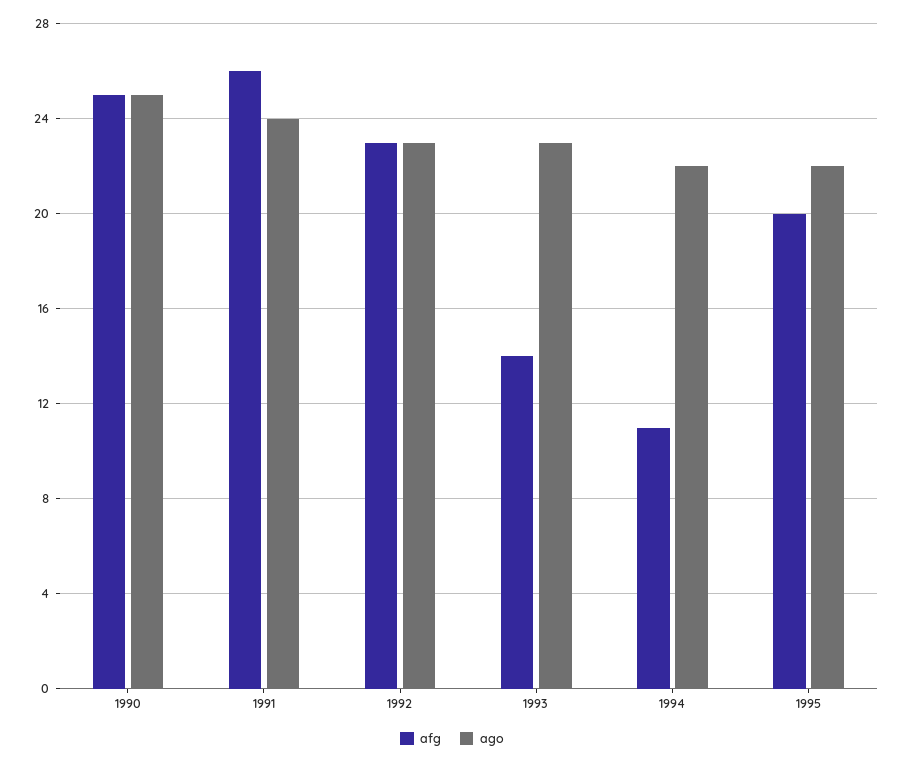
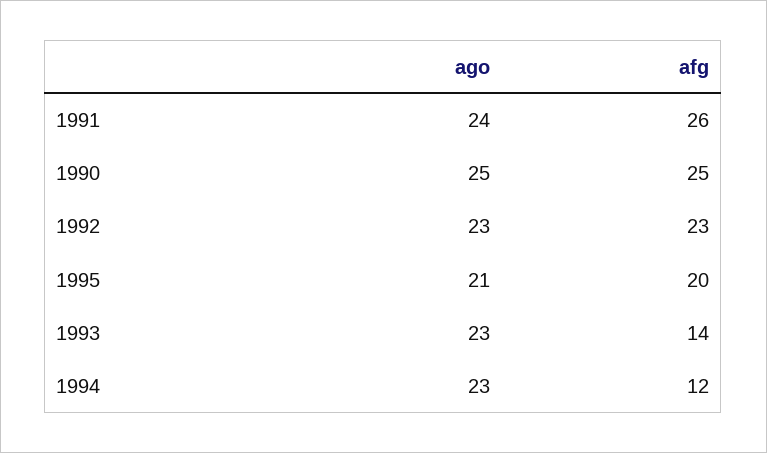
afg, 1994: 11 -> 12
ago, 1994: 22 -> 23
ago, 1995: 22 -> 21

